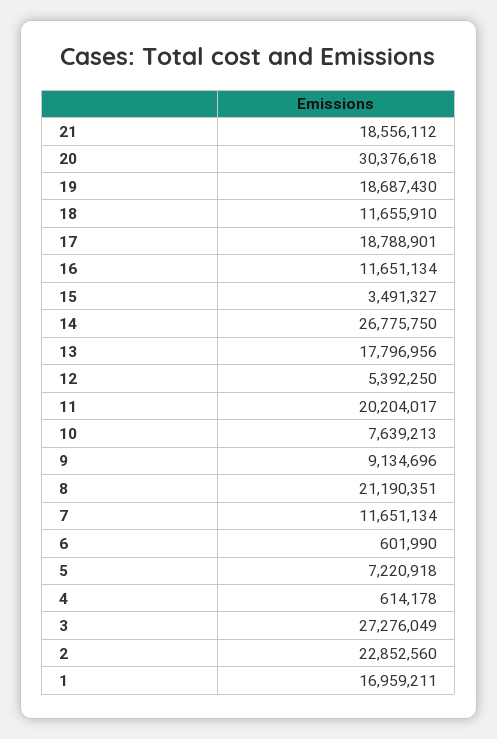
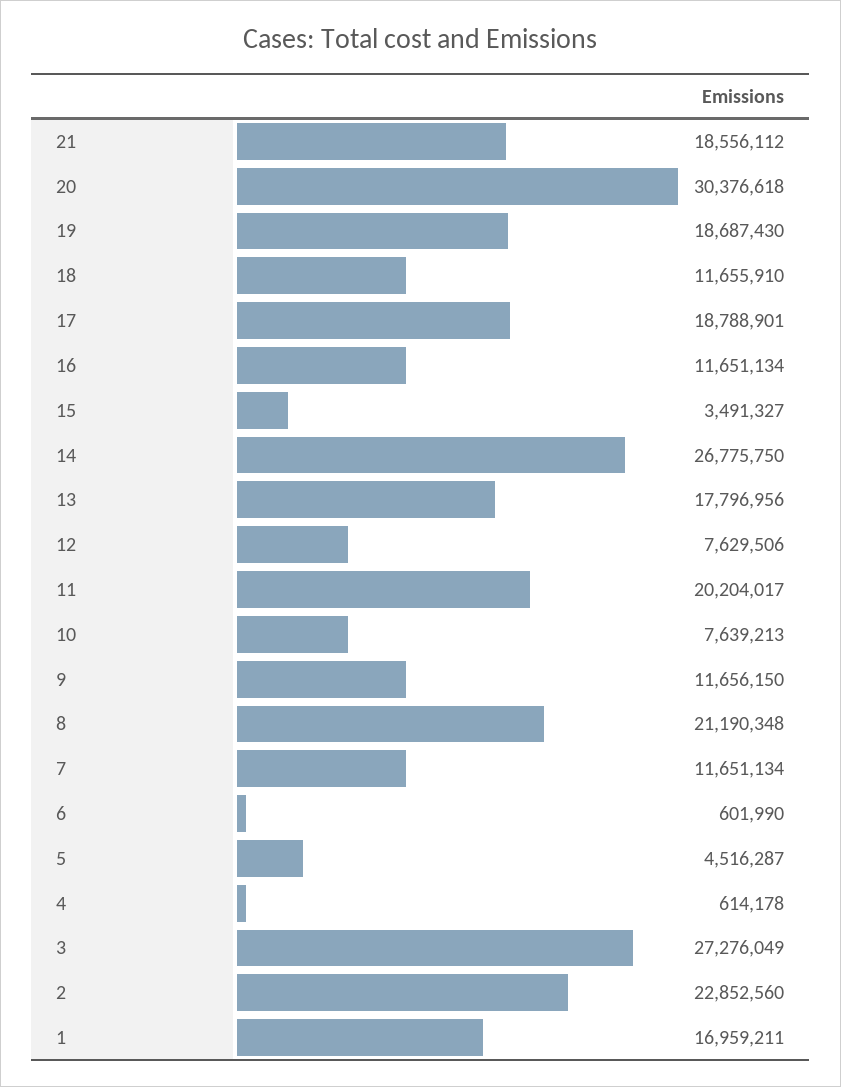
12: 5392250 -> 7629506
9: 9134696 -> 11656150
8: 21190351 -> 21190348
5: 7220918 -> 4516287

